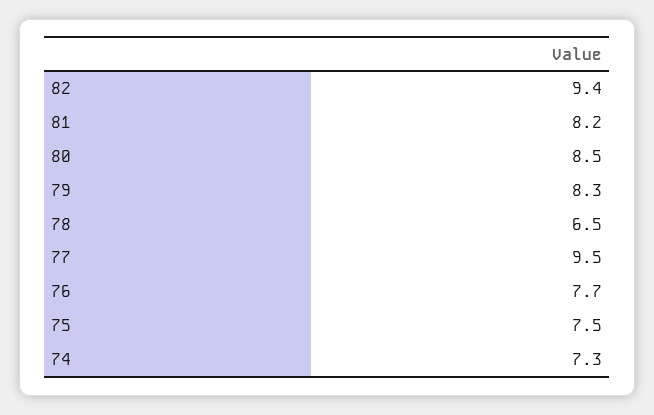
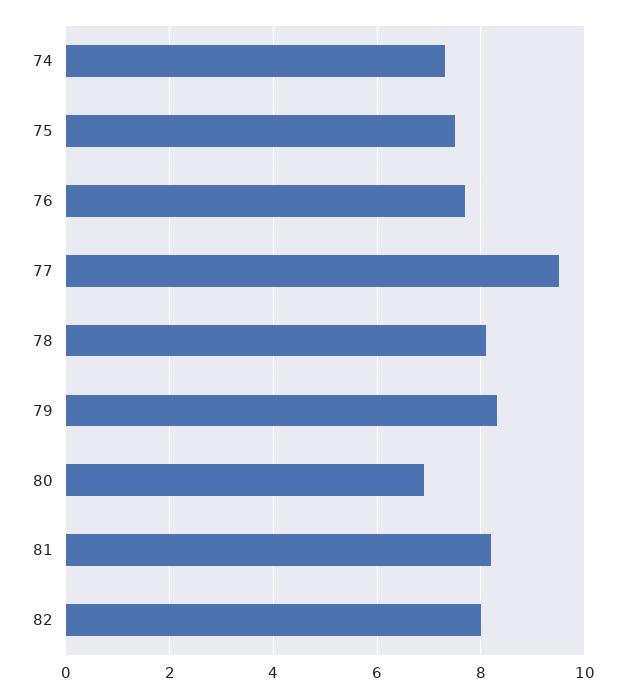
82: 9.4 -> 8
80: 8.5 -> 7
78: 6.5 -> 8

